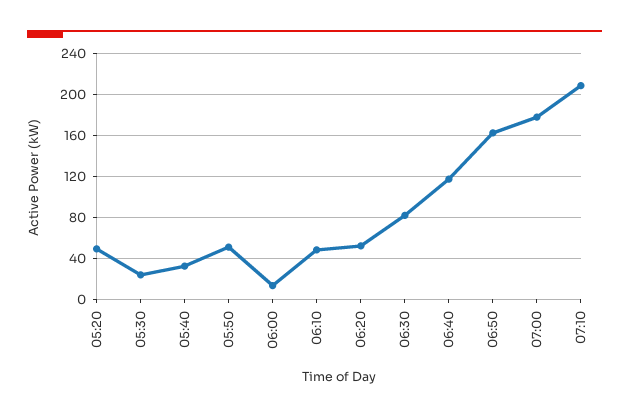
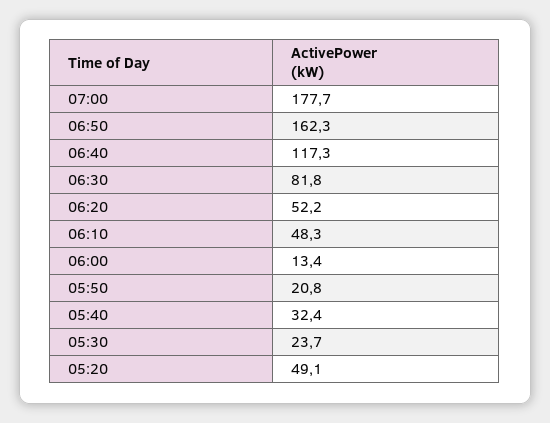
05:50: 50 -> 20.8
07:10: 210 -> none

